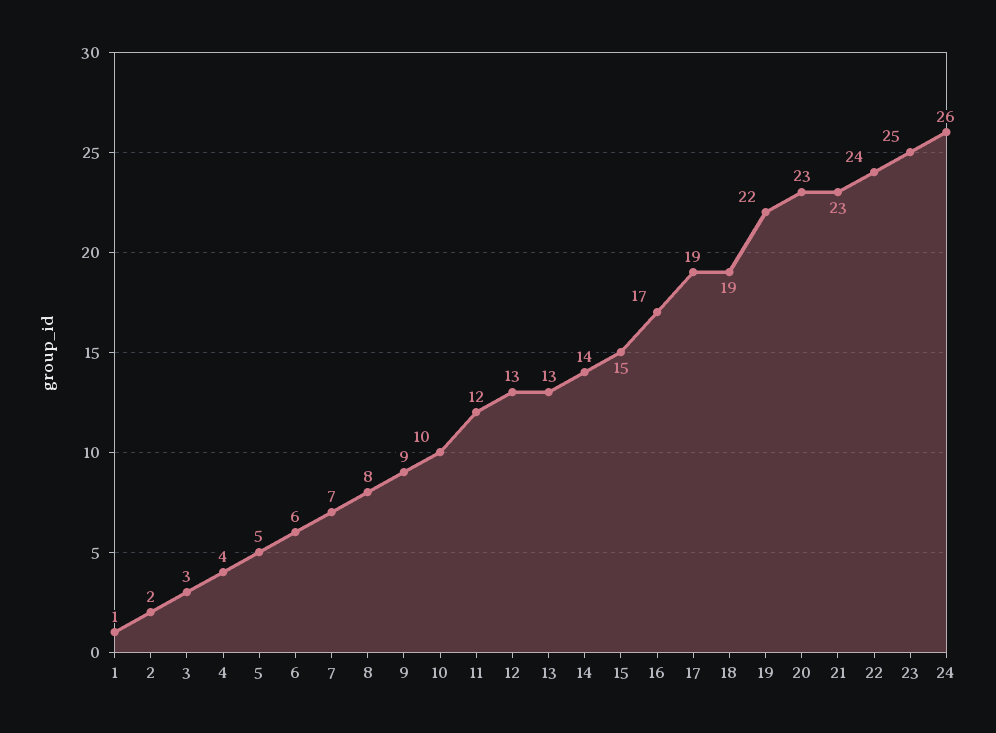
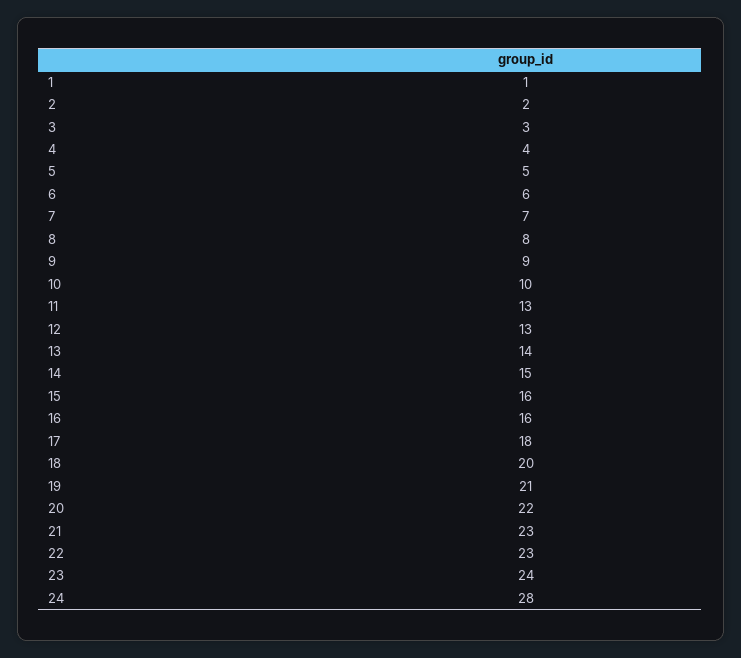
11: 12 -> 13
13: 13 -> 14
14: 14 -> 15
15: 15 -> 16
16: 17 -> 16
17: 19 -> 18
18: 19 -> 20
19: 22 -> 21
20: 23 -> 22
22: 24 -> 23
23: 25 -> 24
24: 26 -> 28

